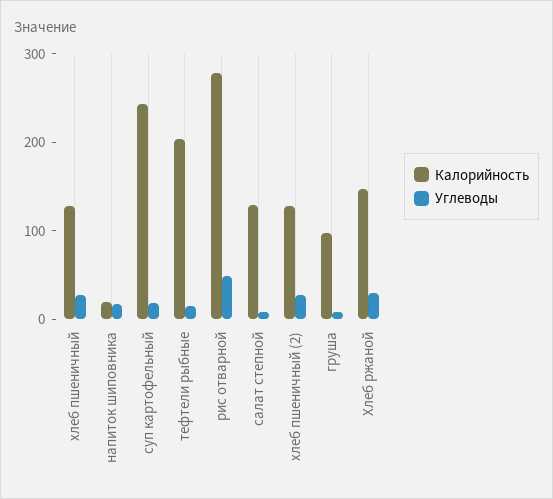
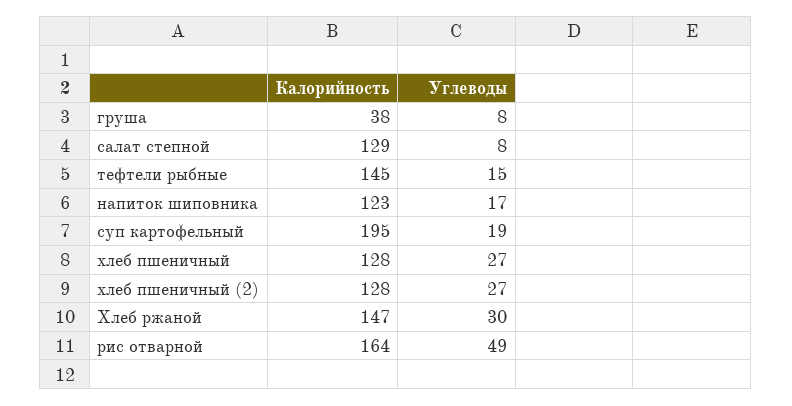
Калорийность, напиток шиповника: 20 -> 123
Калорийность, суп картофельный: 240 -> 195
Калорийность, тефтели рыбные: 200 -> 145
Калорийность, рис отварной: 280 -> 164
Калорийность, груша: 100 -> 38

